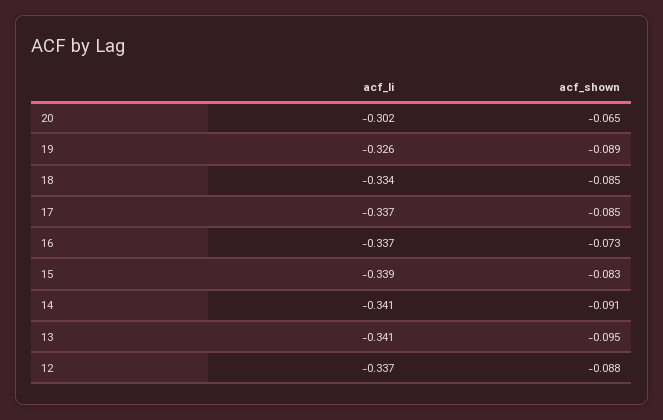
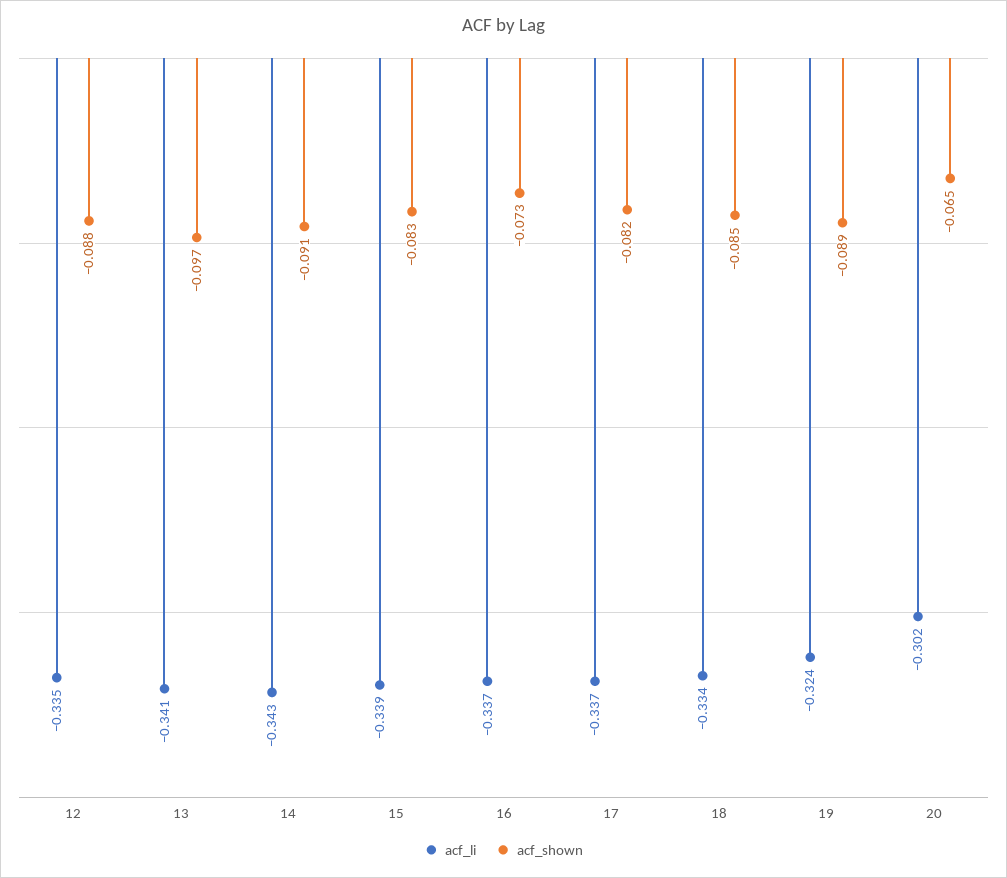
acf_li, 19: -0.326 -> -0.324
acf_shown, 17: -0.085 -> -0.082
acf_li, 14: -0.341 -> -0.343
acf_shown, 13: -0.095 -> -0.097
acf_li, 12: -0.337 -> -0.335

